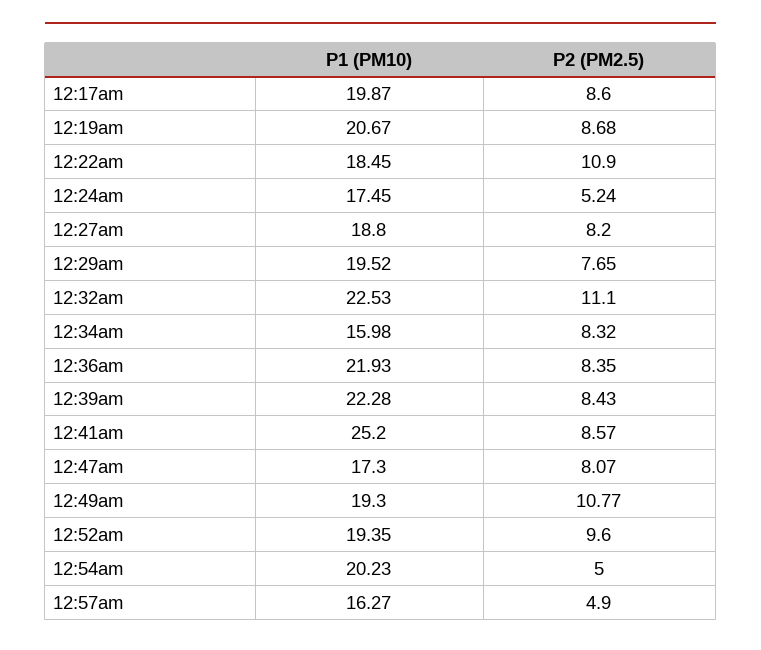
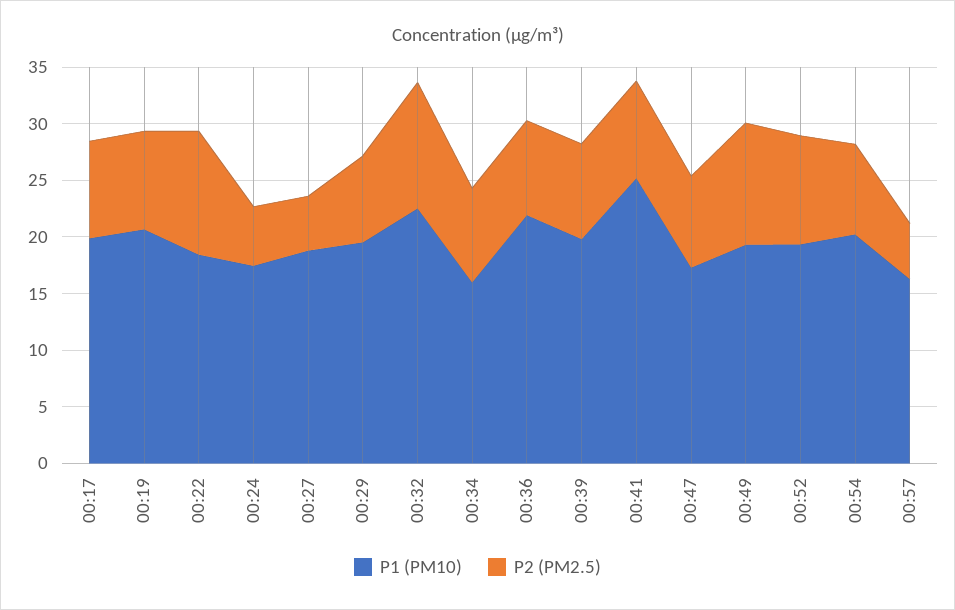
P2 (PM2.5), 12:27am: 8.2 -> 5
P1 (PM10), 12:39am: 22.28 -> 20
P2 (PM2.5), 12:54am: 5 -> 8

